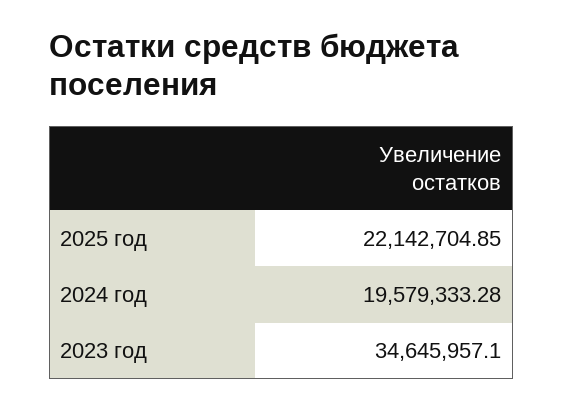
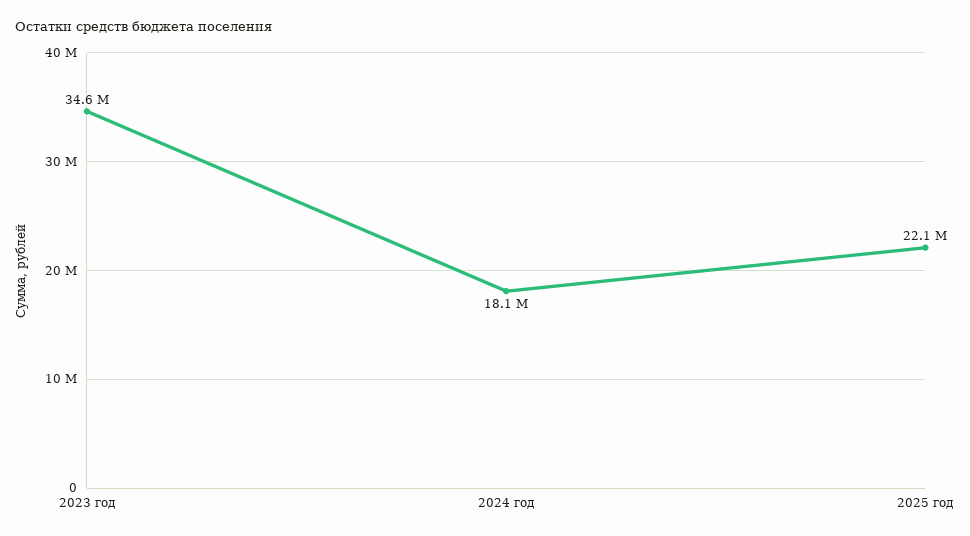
2024 год: 19579333.28 -> 18100000

